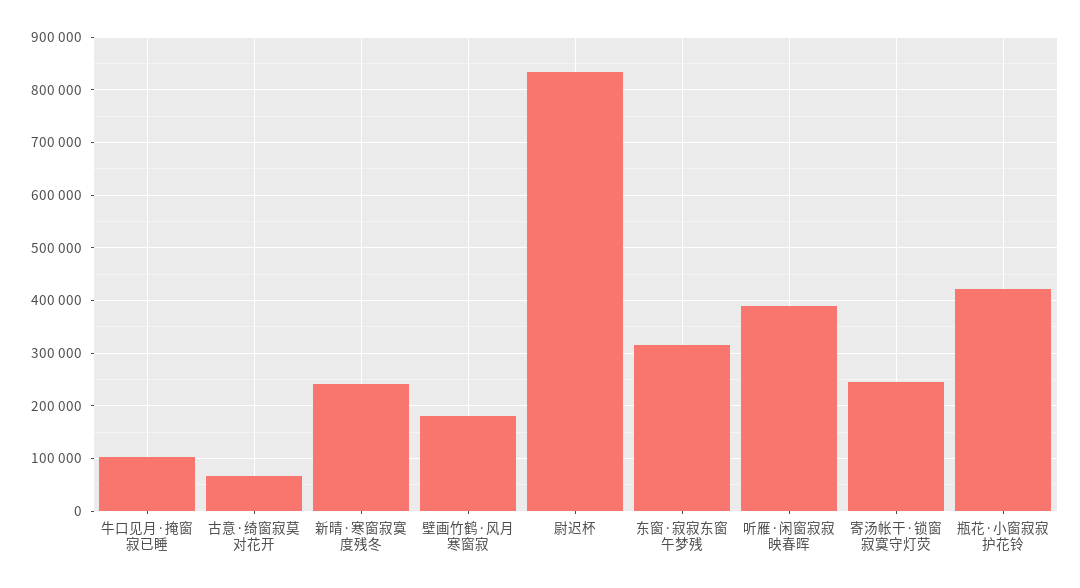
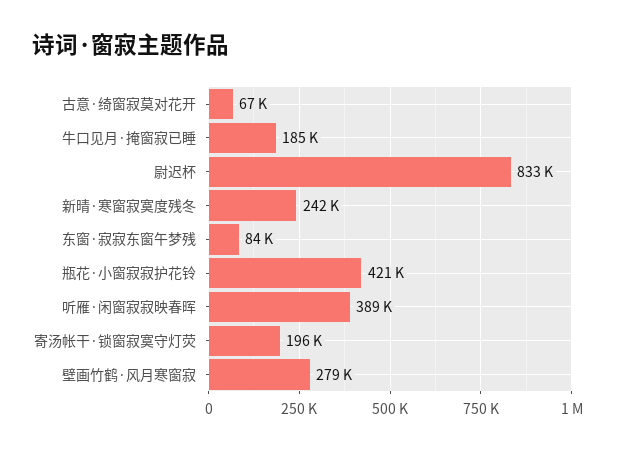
牛口见月·掩窗寂已睡: 100000 -> 185000
壁画竹鹤·风月寒窗寂: 180000 -> 279000
东窗·寂寂东窗午梦残: 320000 -> 84000
寄汤帐干·锁窗寂寞守灯荧: 240000 -> 196000

